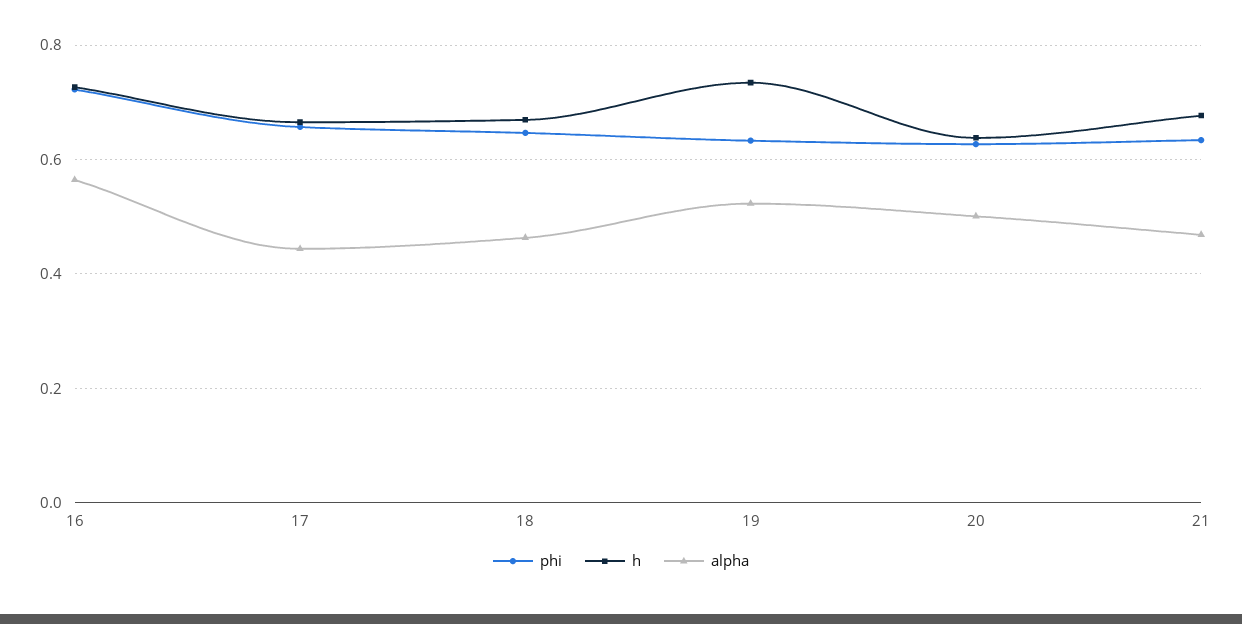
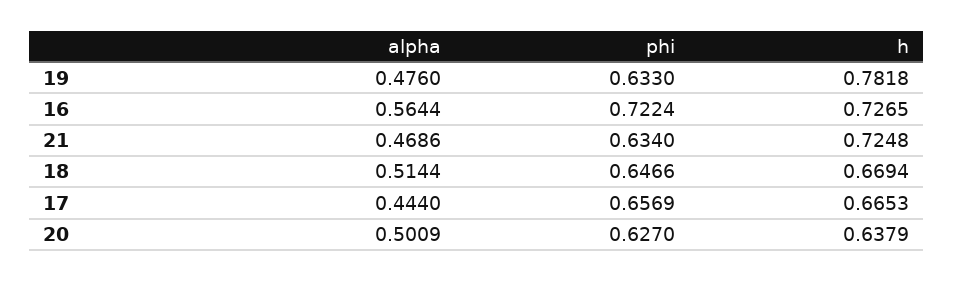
alpha, 18: 0.46 -> 0.5144
h, 19: 0.74 -> 0.7818
alpha, 19: 0.52 -> 0.476
h, 21: 0.68 -> 0.7248

